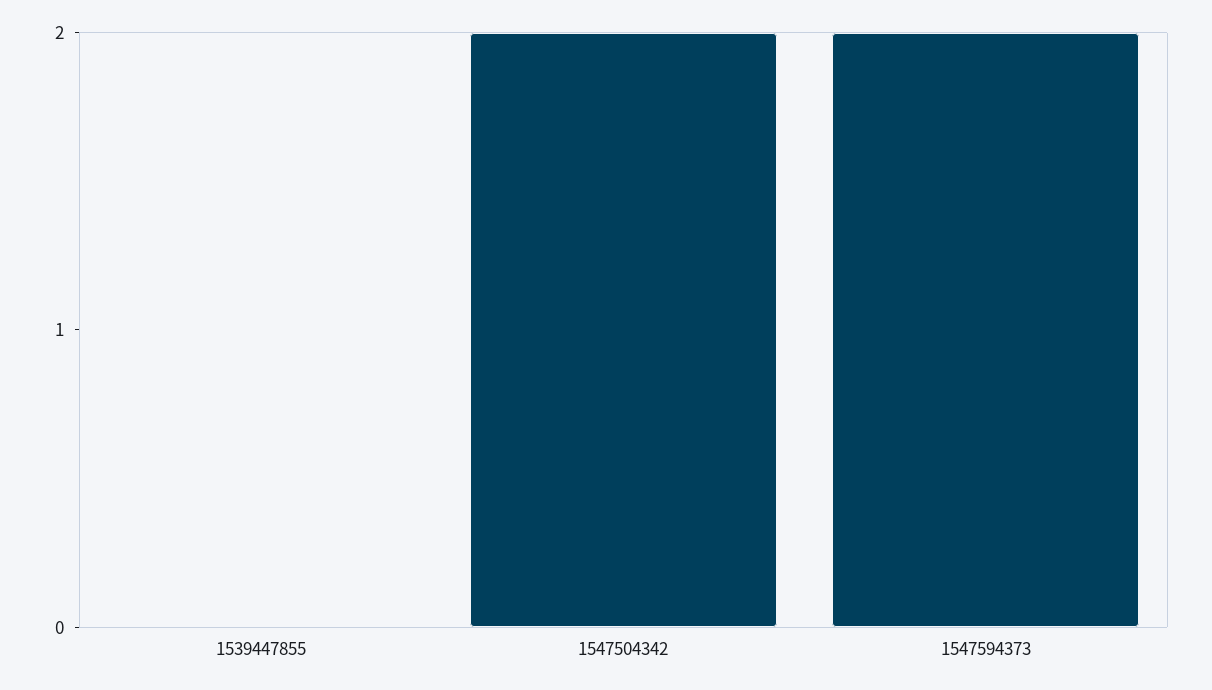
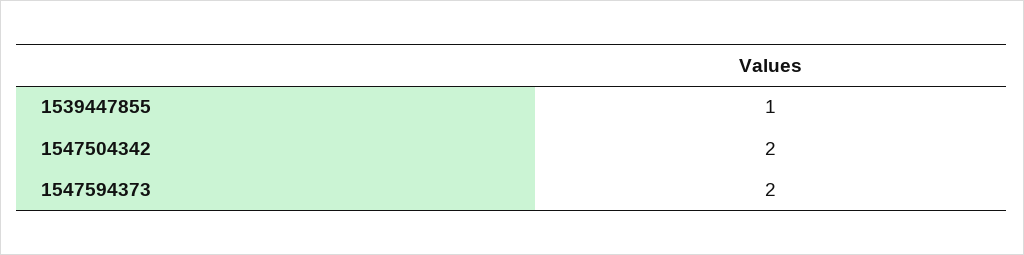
1539447855: 0 -> 1

